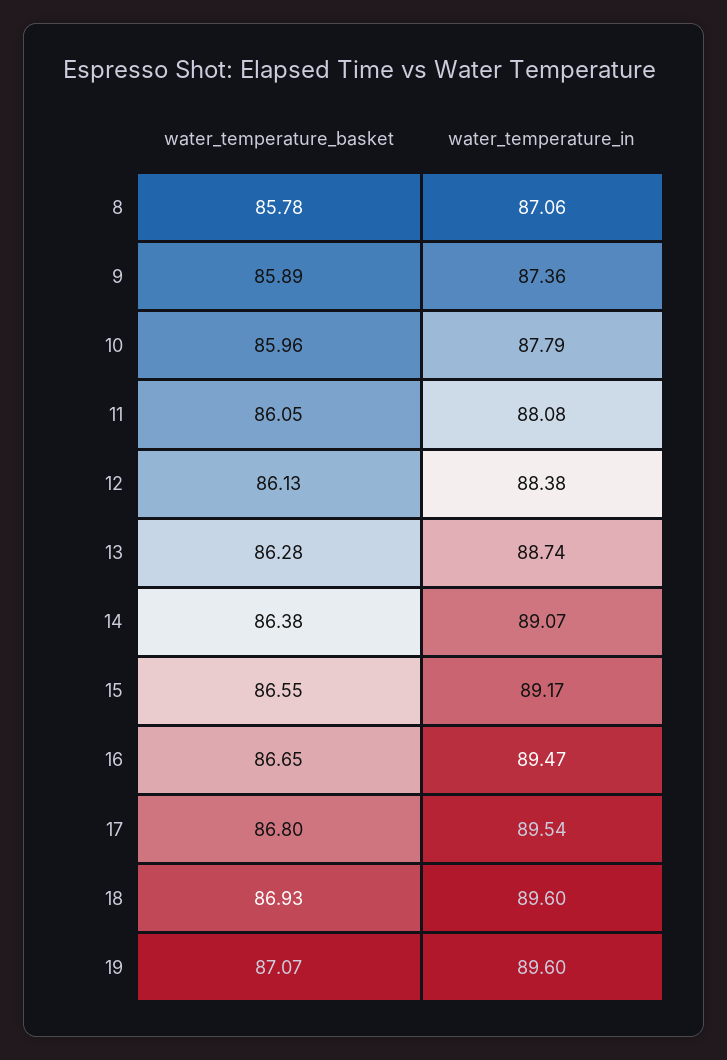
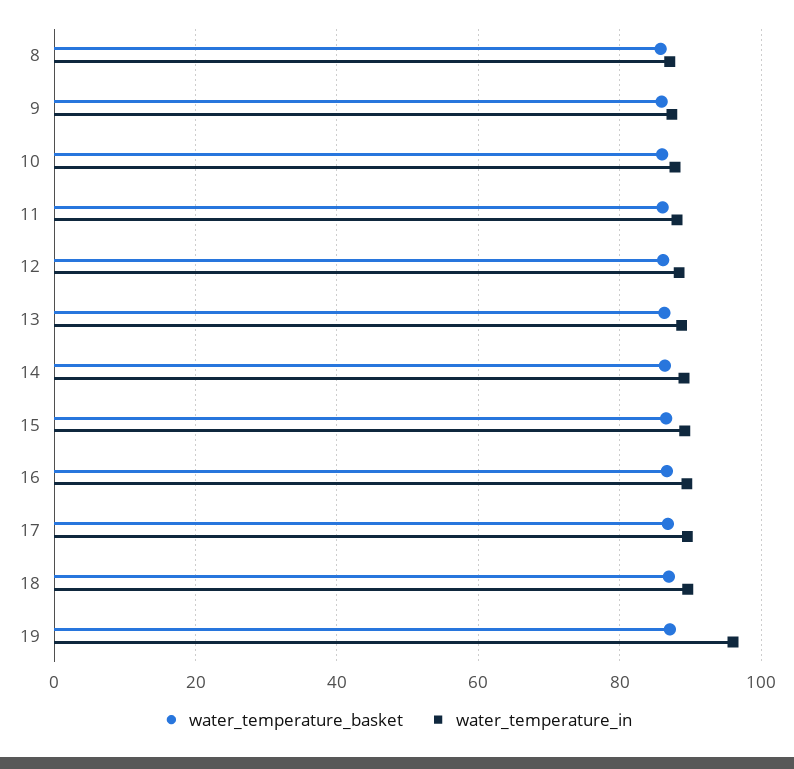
water_temperature_in, 19: 89.6 -> 96

